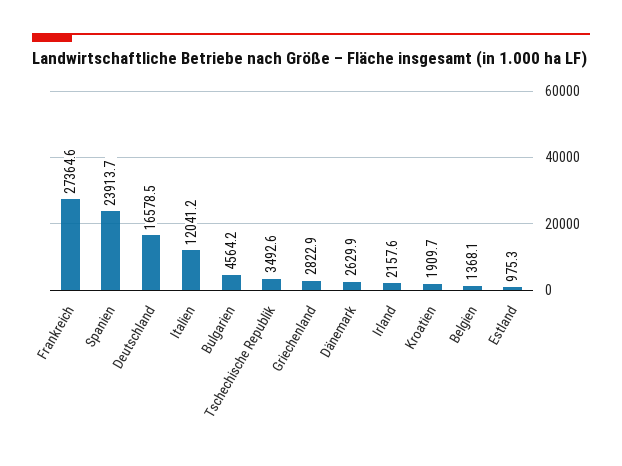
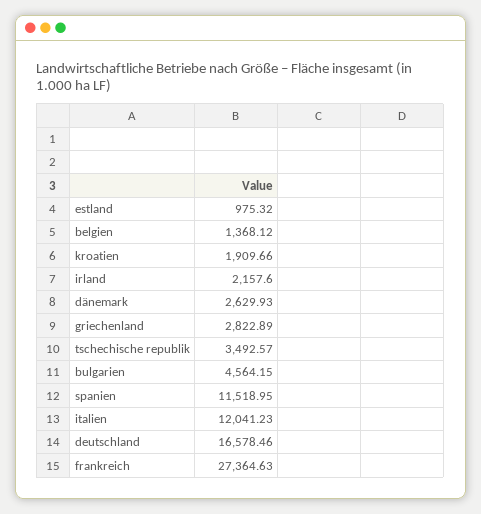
Spanien: 23913.7 -> 11518.95

